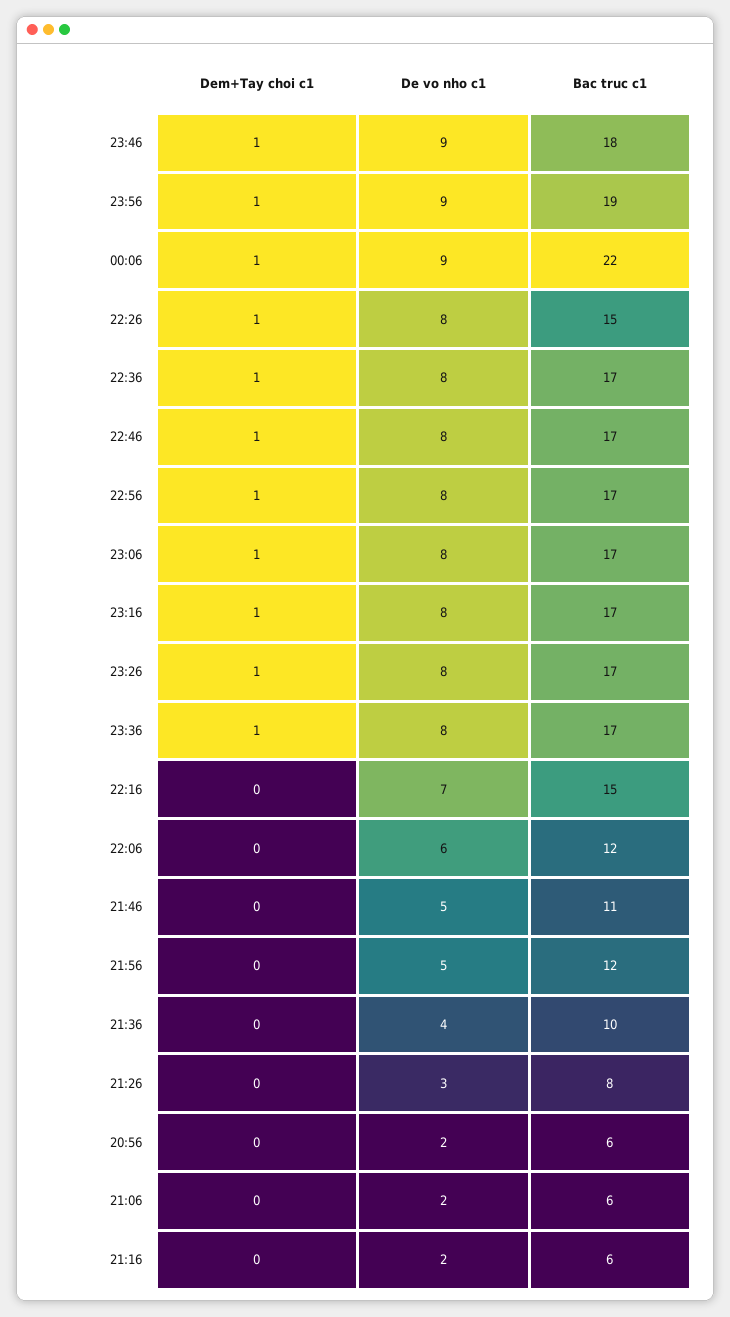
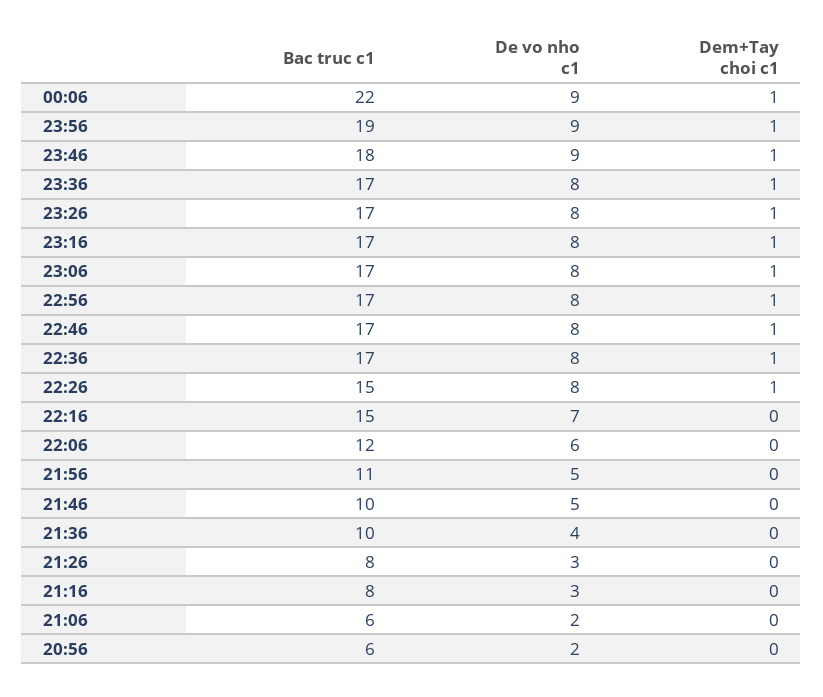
Bac truc c1, 21:46: 11 -> 10
Bac truc c1, 21:56: 12 -> 11
De vo nho c1, 21:16: 2 -> 3
Bac truc c1, 21:16: 6 -> 8

